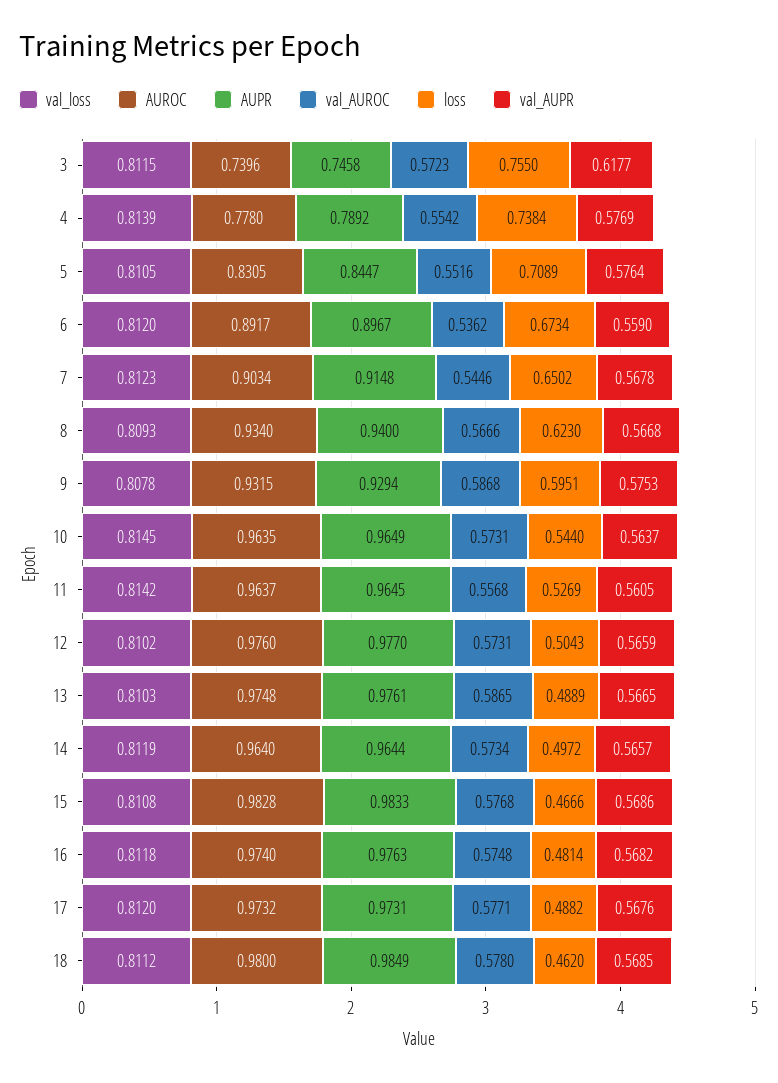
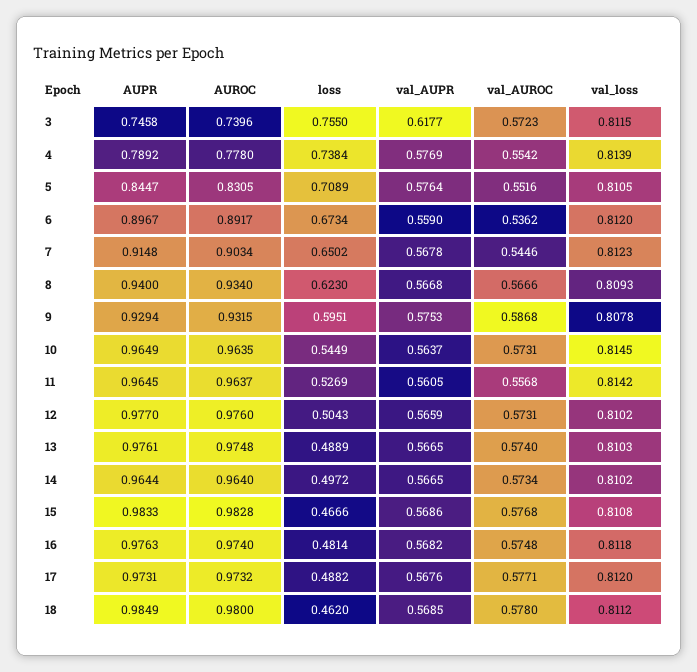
loss, 10: 0.544 -> 0.5449
val_AUROC, 13: 0.5865 -> 0.574
val_loss, 14: 0.8119 -> 0.8102
val_AUPR, 14: 0.5657 -> 0.5665

